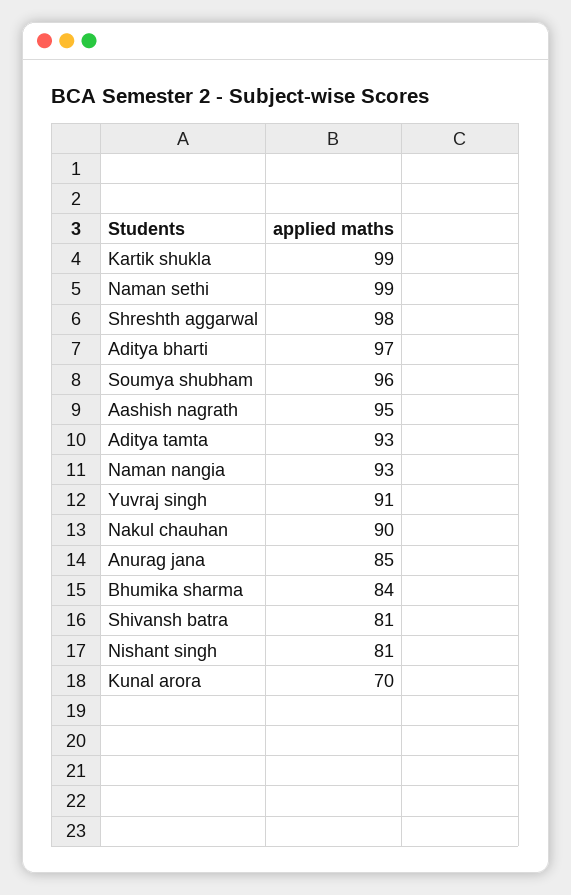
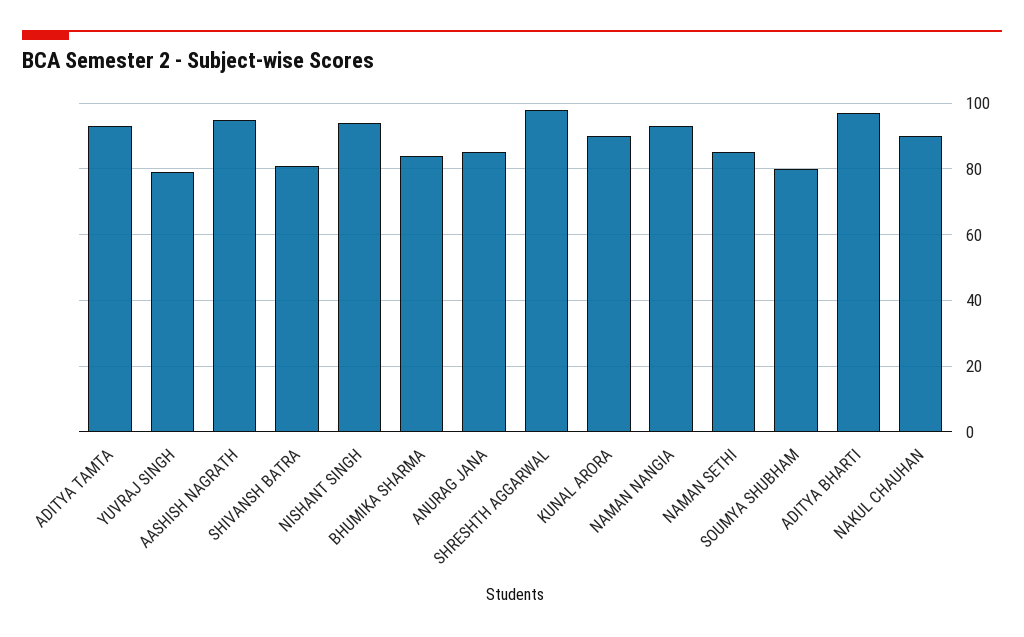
Kartik shukla: 99 -> none
Naman sethi: 99 -> 85
Soumya shubham: 96 -> 80
Yuvraj singh: 91 -> 80
Nishant singh: 81 -> 95
Kunal arora: 70 -> 90

